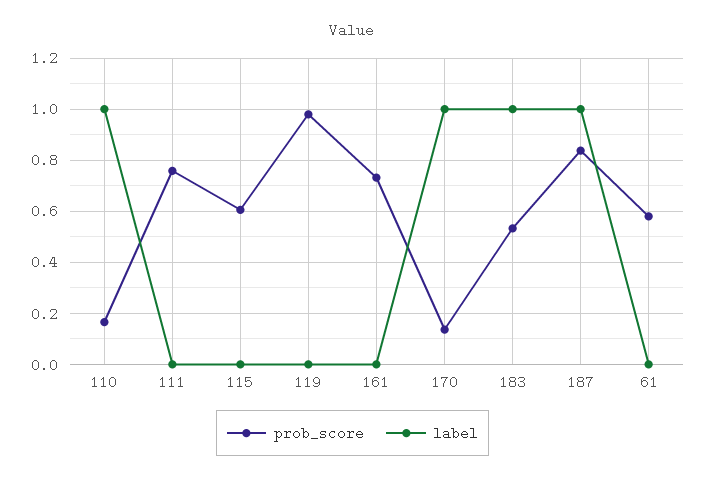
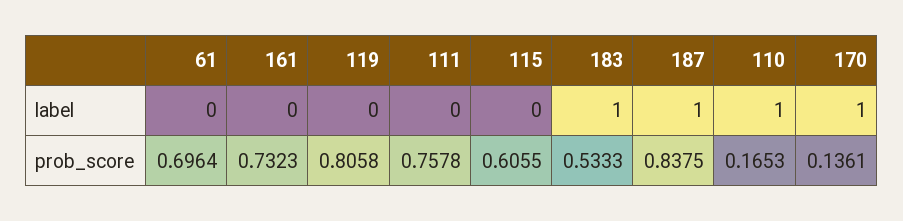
prob_score, 119: 0.975 -> 0.8058
prob_score, 61: 0.575 -> 0.6964

